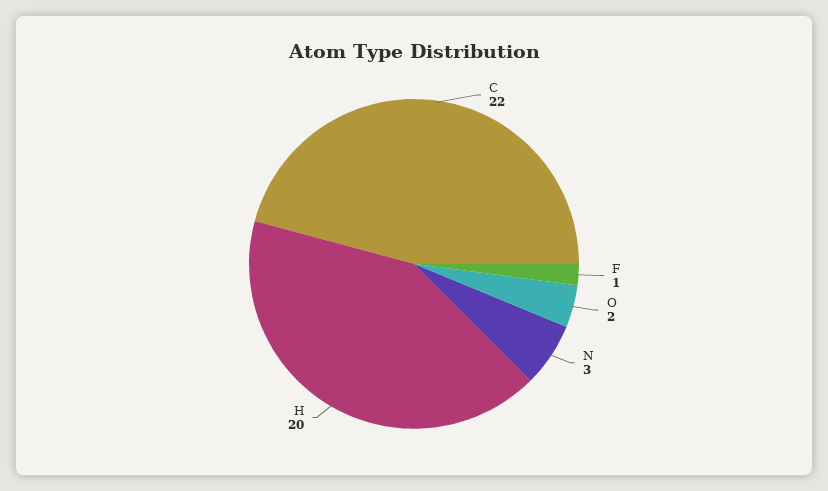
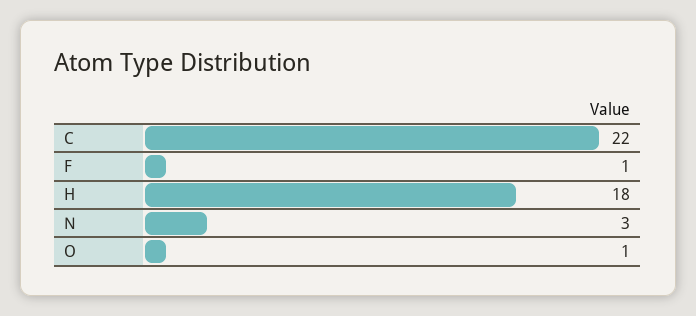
O: 2 -> 1
H: 20 -> 18

